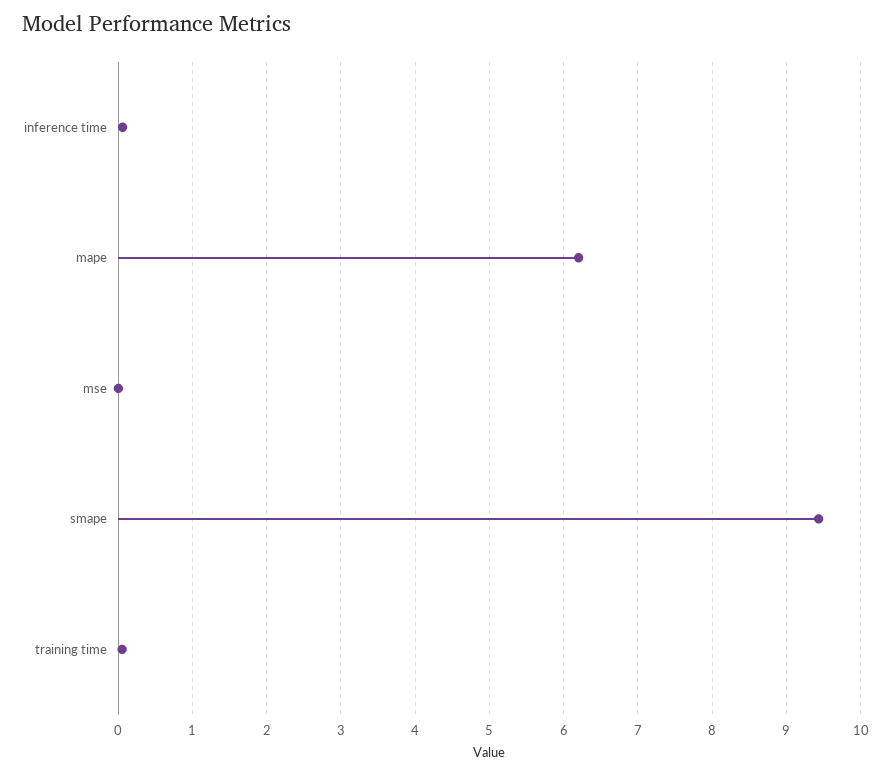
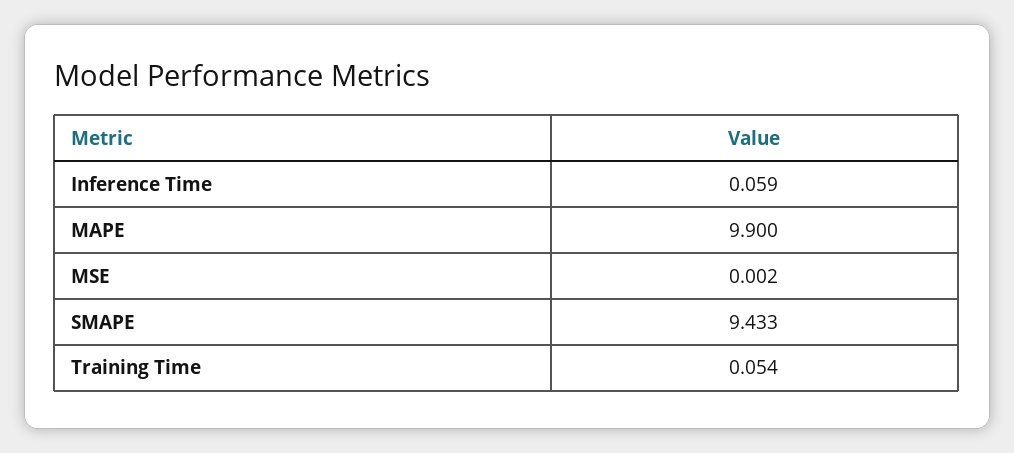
mape: 6.2 -> 9.9

